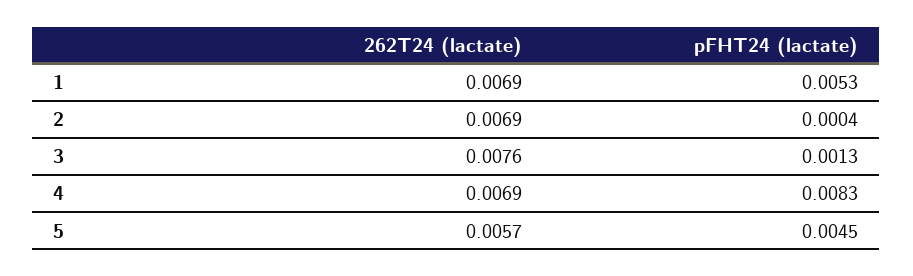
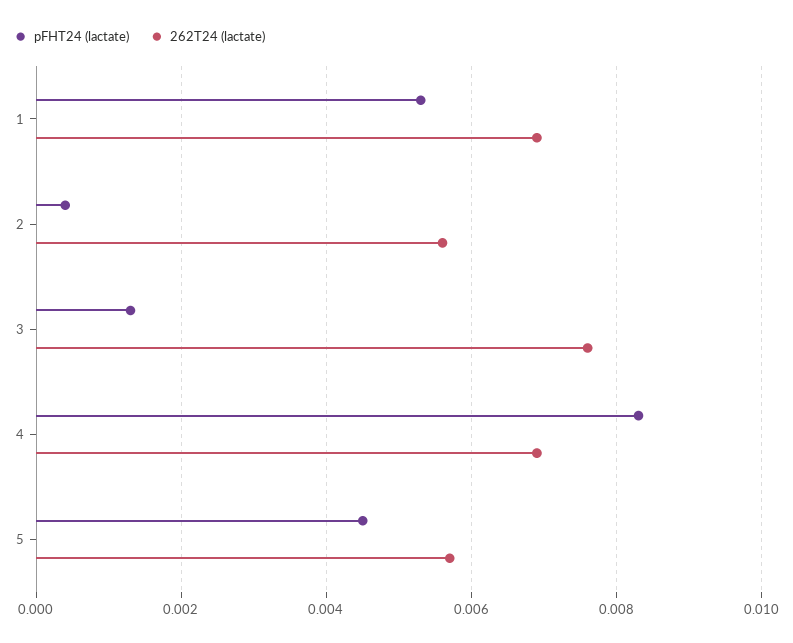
262T24 (lactate), 2: 0.0069 -> 0.0055

